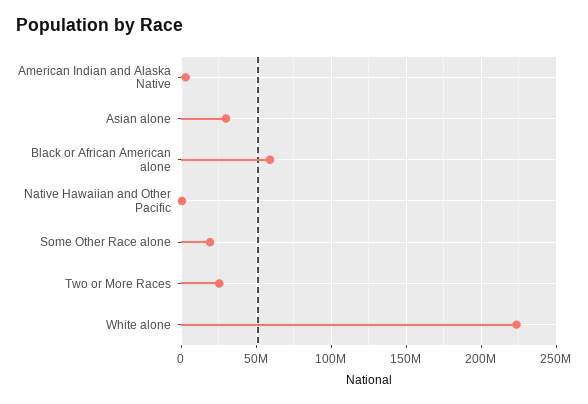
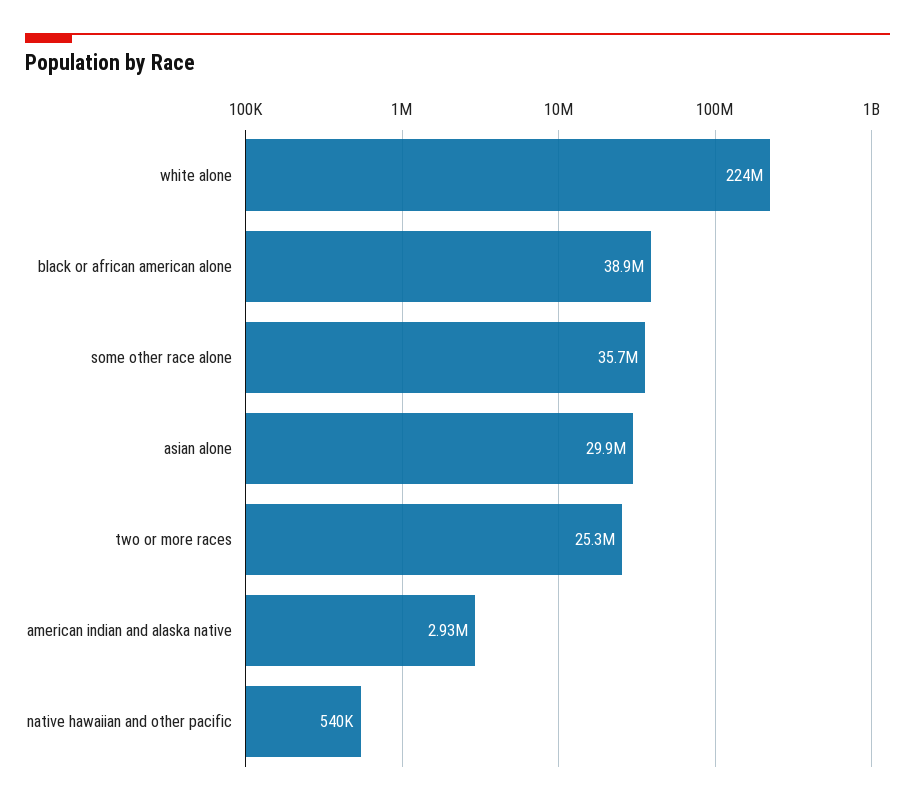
Black or African American alone: 60000000 -> 38900000
Some Other Race alone: 20000000 -> 35700000

